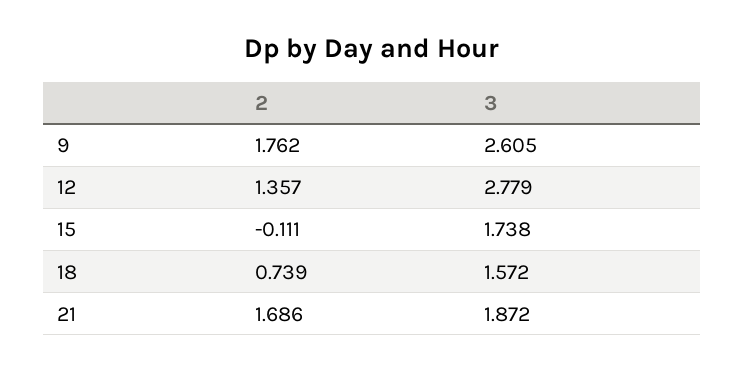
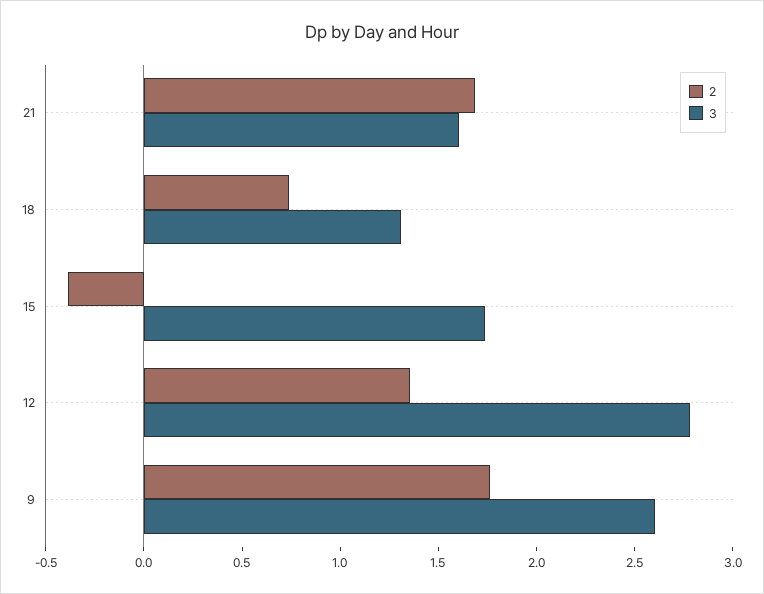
2, 15: -0.111 -> -0.4
3, 18: 1.572 -> 1.3
3, 21: 1.872 -> 1.6

